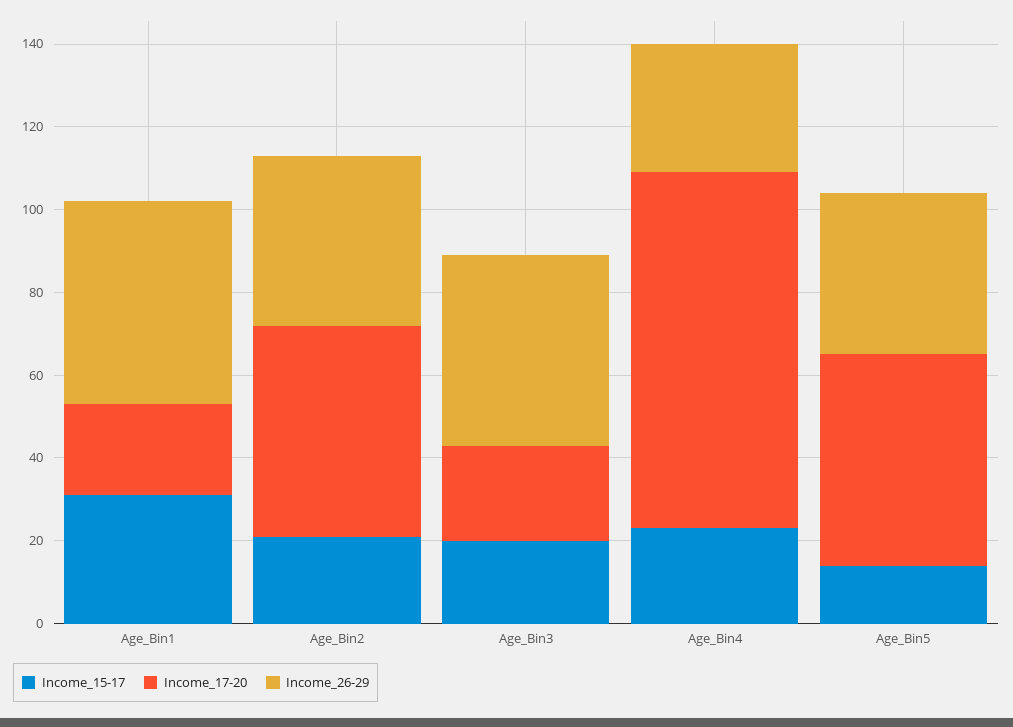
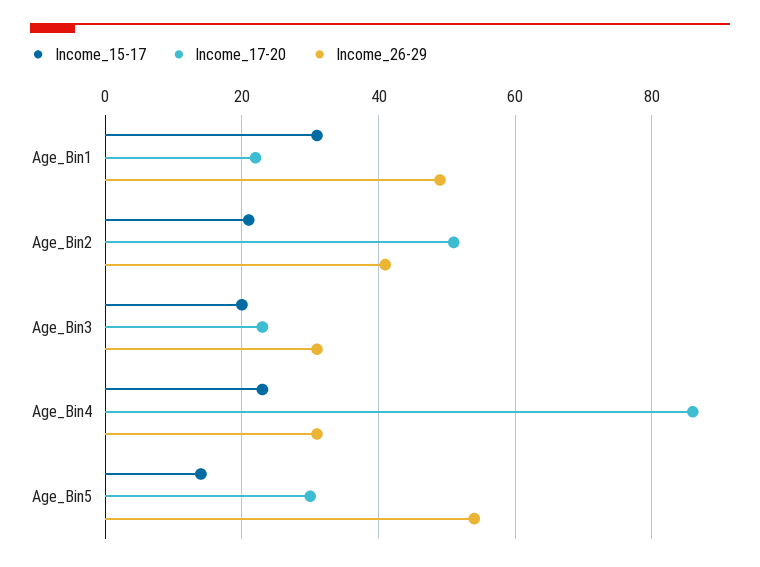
Income_26-29, Age_Bin3: 45 -> 30
Income_17-20, Age_Bin5: 50 -> 30
Income_26-29, Age_Bin5: 40 -> 55

